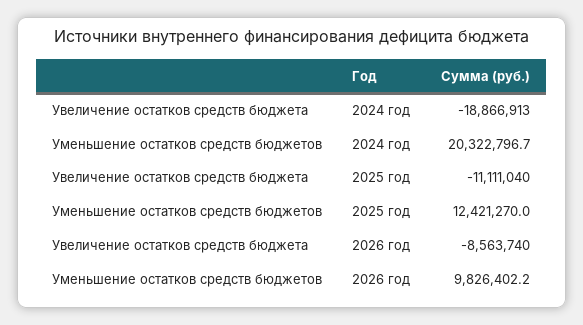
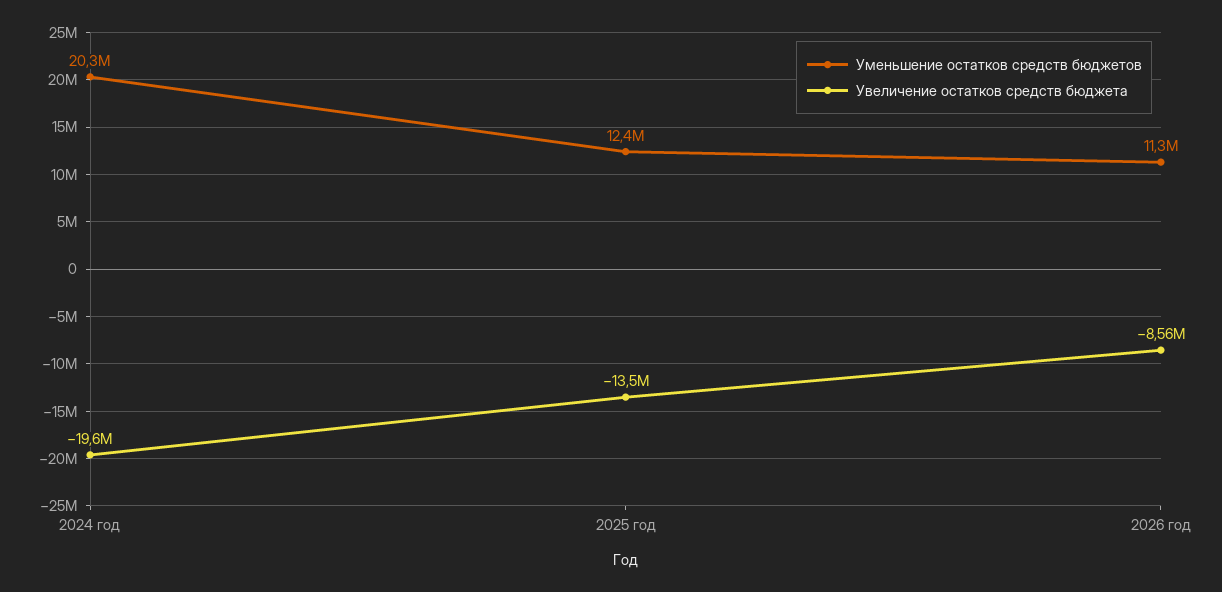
Увеличение остатков средств бюджета, 2024 год: -18866913 -> -19600000
Увеличение остатков средств бюджета, 2025 год: -11111040 -> -13500000
Уменьшение остатков средств бюджетов, 2026 год: 9826402.2 -> 11300000

